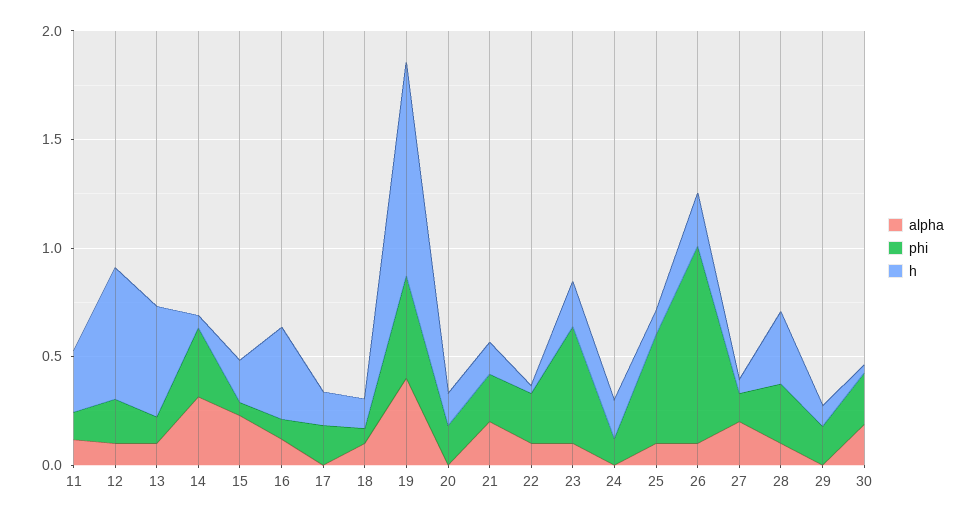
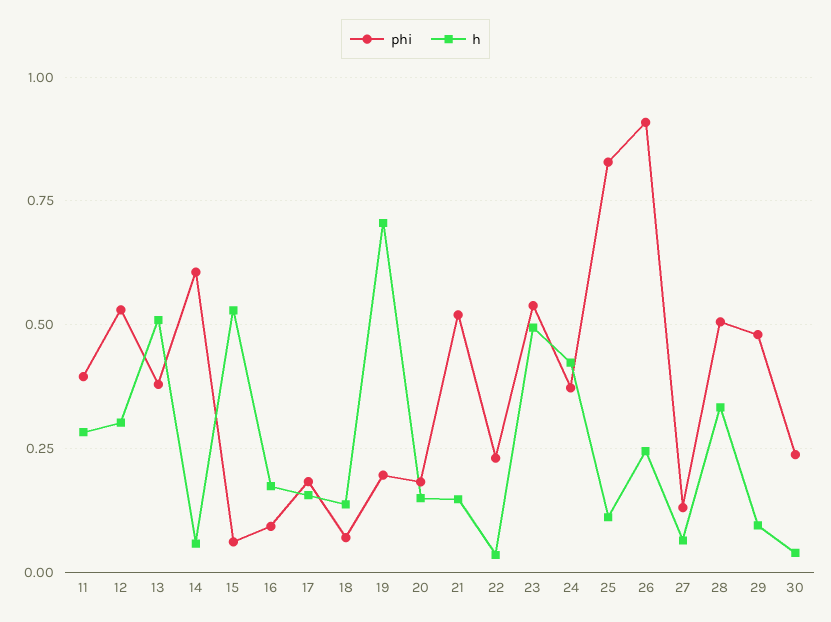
alpha, 11: 0.1 -> none
phi, 11: 0.1 -> 0.4
alpha, 12: 0.1 -> none
phi, 12: 0.2 -> 0.525
h, 12: 0.6 -> 0.3
alpha, 13: 0.1 -> none
phi, 13: 0.1 -> 0.375
alpha, 14: 0.3 -> none
phi, 14: 0.3 -> 0.6
alpha, 15: 0.2 -> none
h, 15: 0.2 -> 0.525
alpha, 16: 0.1 -> none
h, 16: 0.4 -> 0.175
alpha, 17: 0 -> none
alpha, 18: 0.1 -> none
alpha, 19: 0.4 -> none
phi, 19: 0.5 -> 0.2
h, 19: 1 -> 0.7
alpha, 20: 0 -> none
alpha, 21: 0.2 -> none
phi, 21: 0.2 -> 0.525
alpha, 22: 0.1 -> none
alpha, 23: 0.1 -> none
h, 23: 0.2 -> 0.5
alpha, 24: 0 -> none
phi, 24: 0.1 -> 0.375
h, 24: 0.2 -> 0.425
alpha, 25: 0.1 -> none
phi, 25: 0.5 -> 0.825
alpha, 26: 0.1 -> none
alpha, 27: 0.2 -> none
alpha, 28: 0.1 -> none
phi, 28: 0.3 -> 0.5
alpha, 29: 0 -> none
phi, 29: 0.2 -> 0.475
alpha, 30: 0.2 -> none

